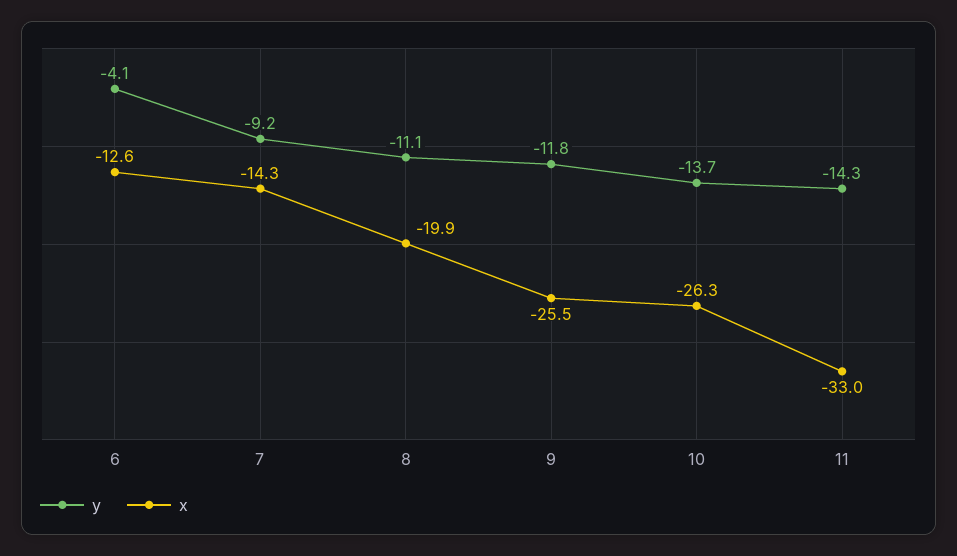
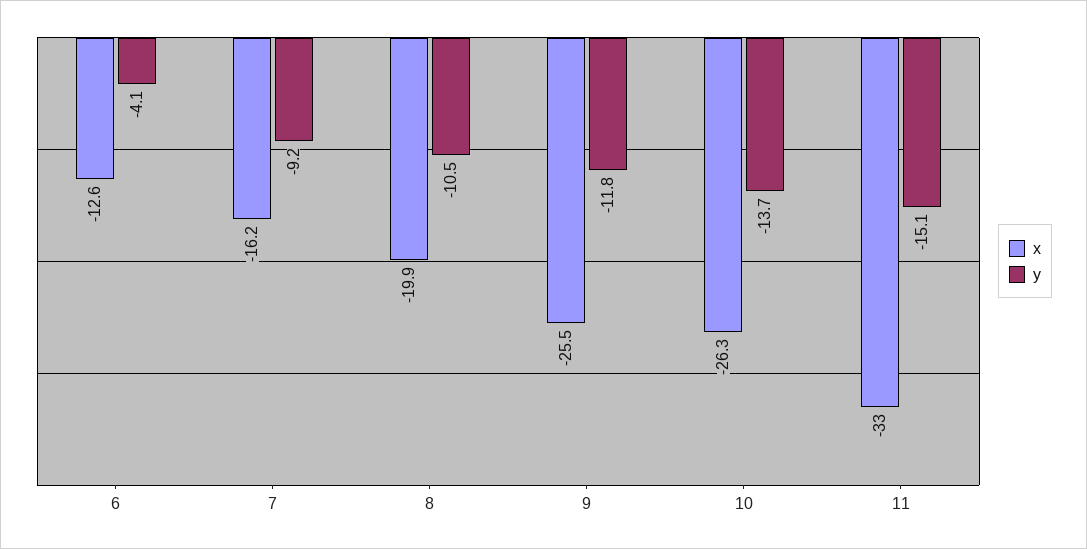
x, 7: -14.3 -> -16.2
y, 8: -11.1 -> -10.5
y, 11: -14.3 -> -15.1

